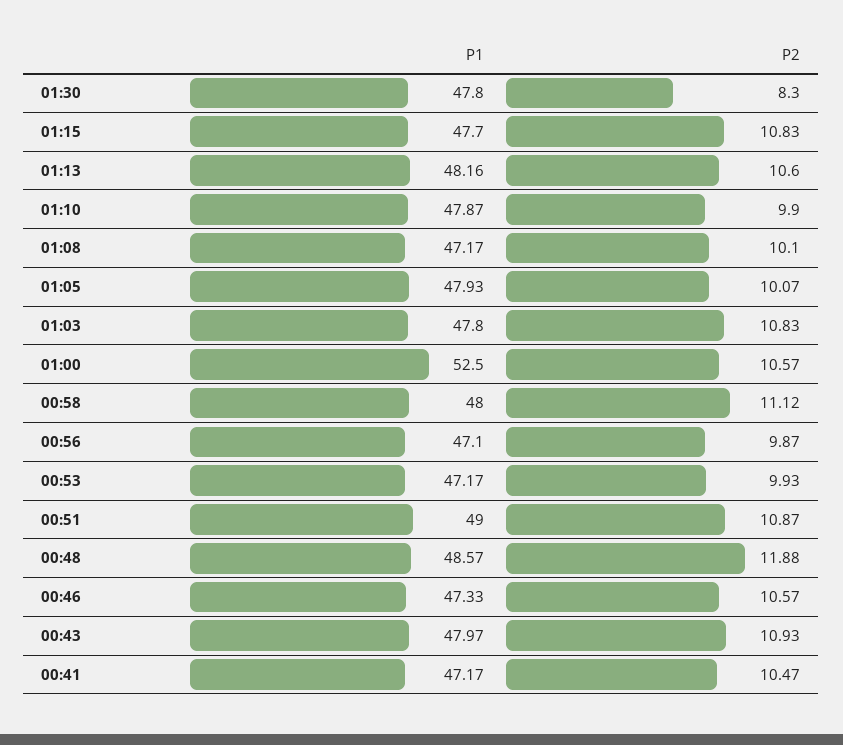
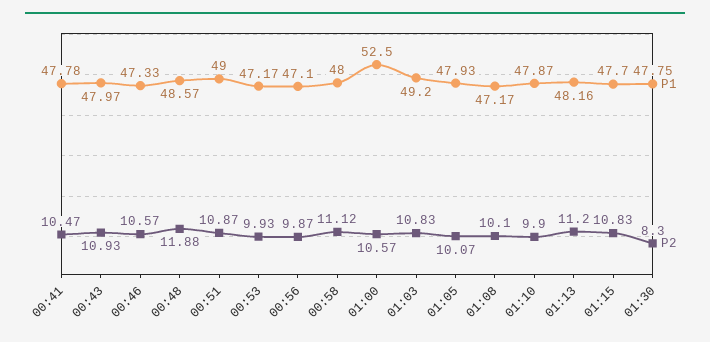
P1, 01:30: 47.8 -> 47.75
P2, 01:13: 10.6 -> 11.2
P1, 01:03: 47.8 -> 49.2
P1, 00:41: 47.17 -> 47.78

